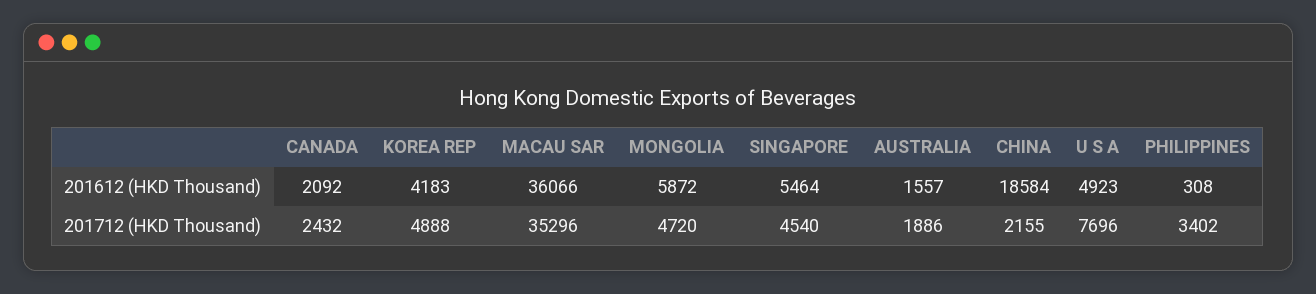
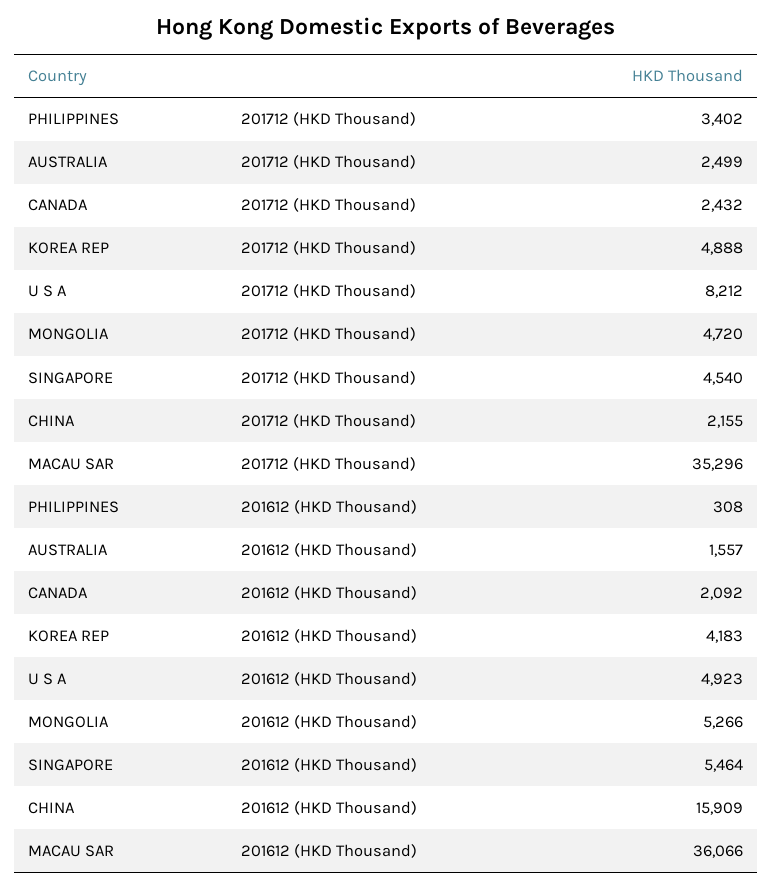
MONGOLIA, 201612 (HKD Thousand): 5872 -> 5266
CHINA, 201612 (HKD Thousand): 18584 -> 15909
AUSTRALIA, 201712 (HKD Thousand): 1886 -> 2499
U S A, 201712 (HKD Thousand): 7696 -> 8212

